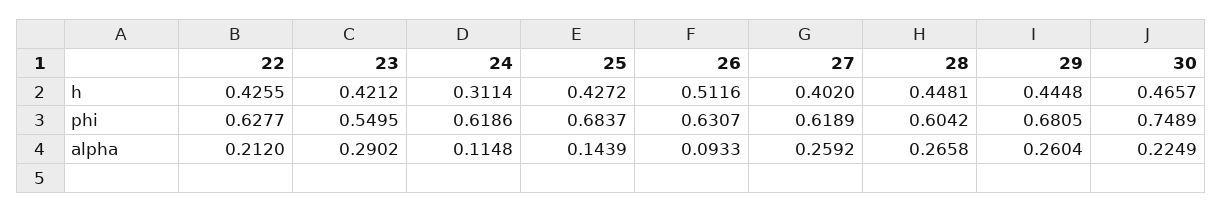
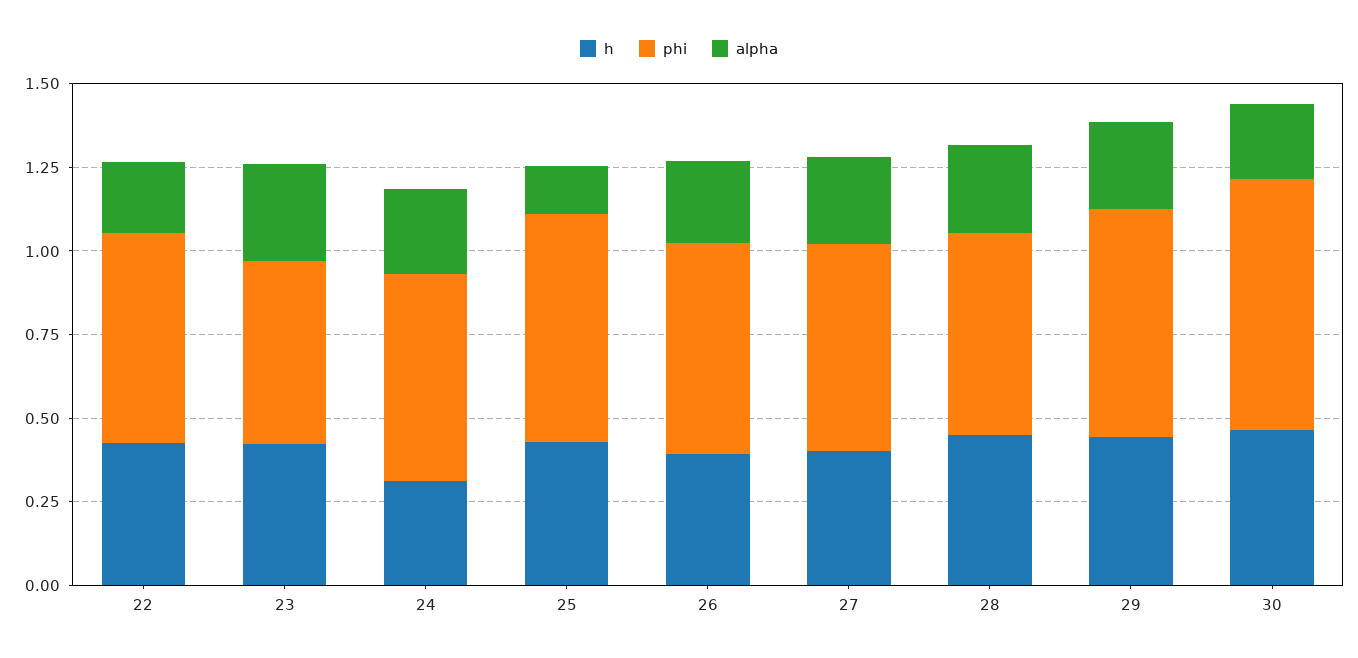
h, 26: 0.5116 -> 0.4
alpha, 24: 0.1148 -> 0.25
alpha, 26: 0.0933 -> 0.25

